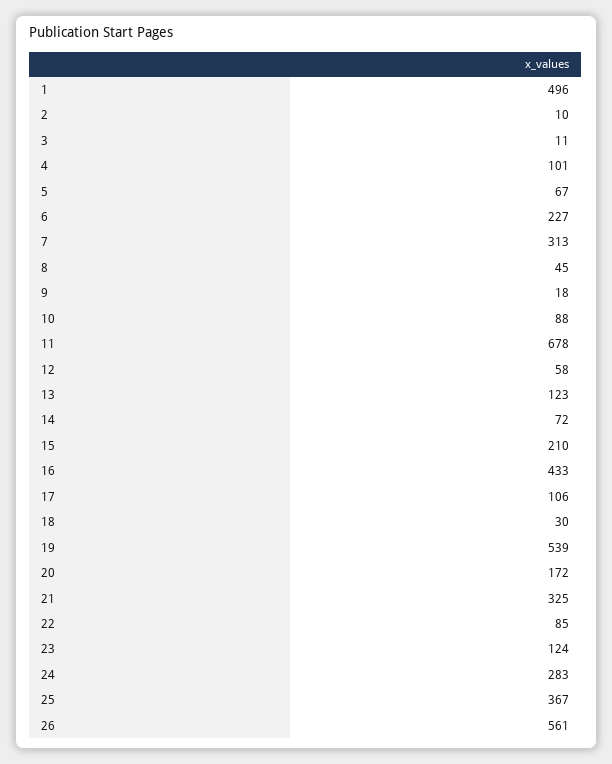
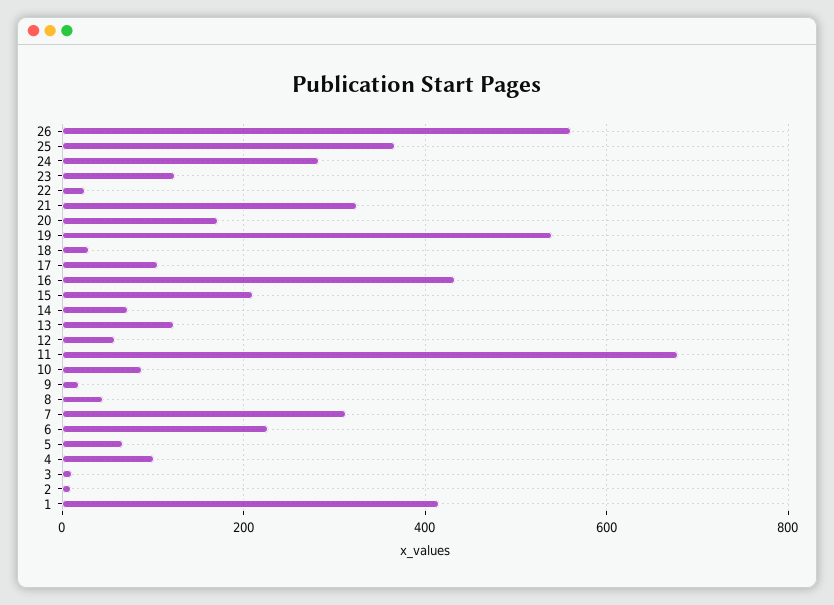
1: 496 -> 420
22: 85 -> 20

